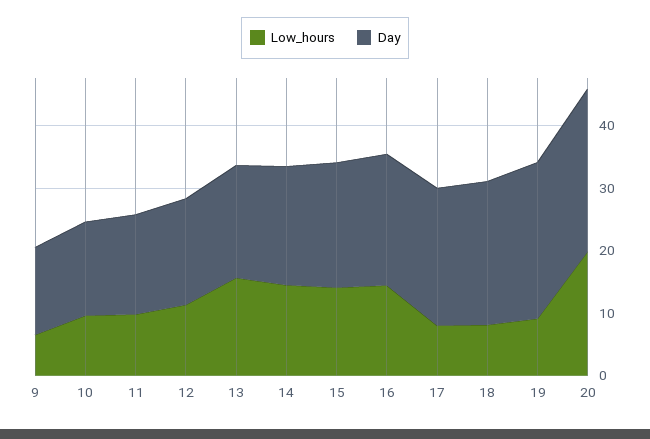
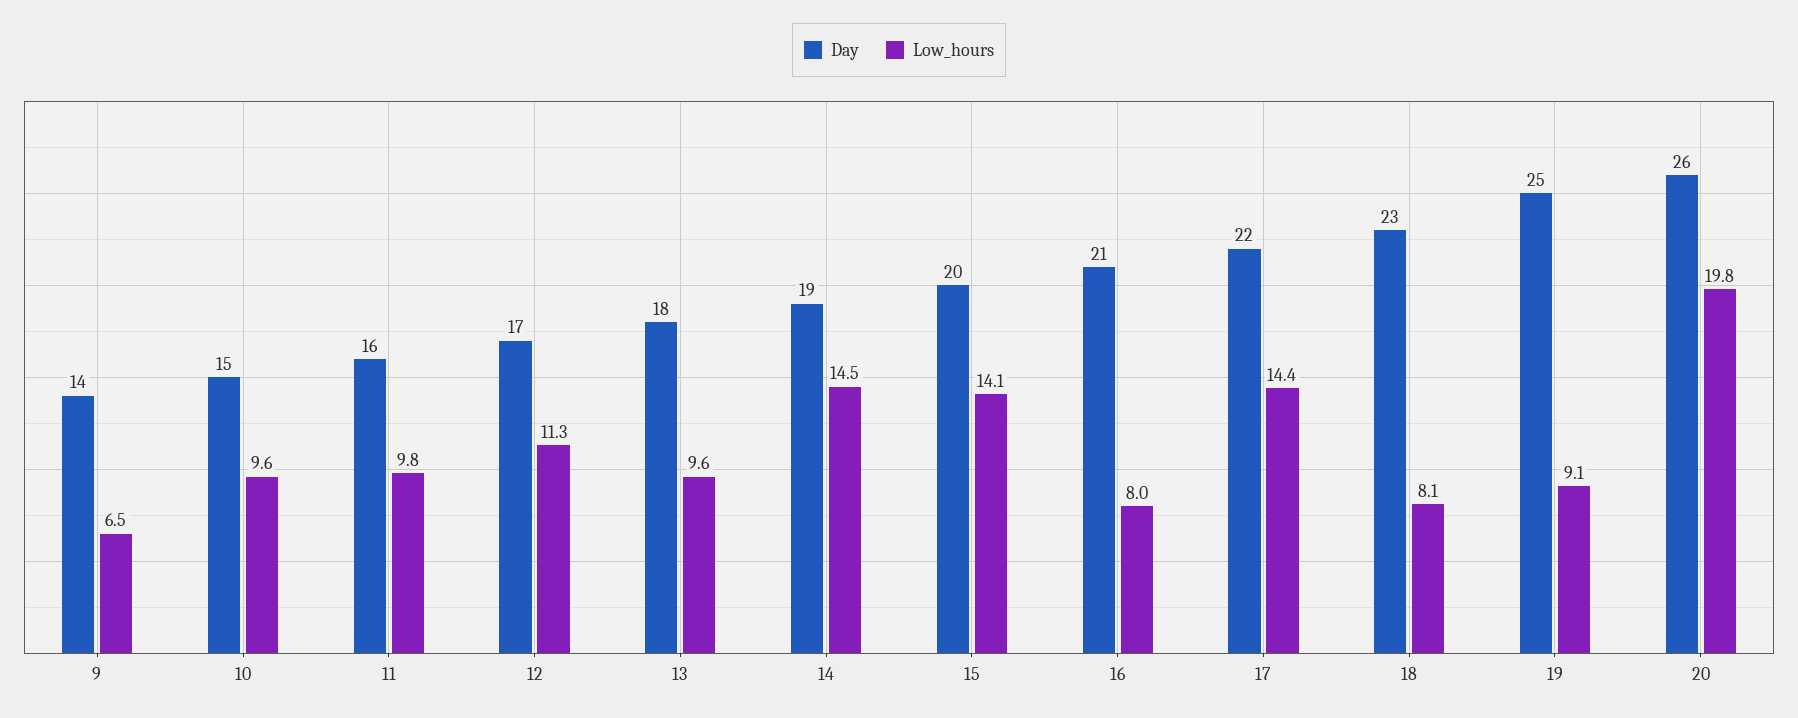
Low_hours, 13: 16 -> 9.6
Low_hours, 16: 14 -> 8
Low_hours, 17: 8 -> 14.4

